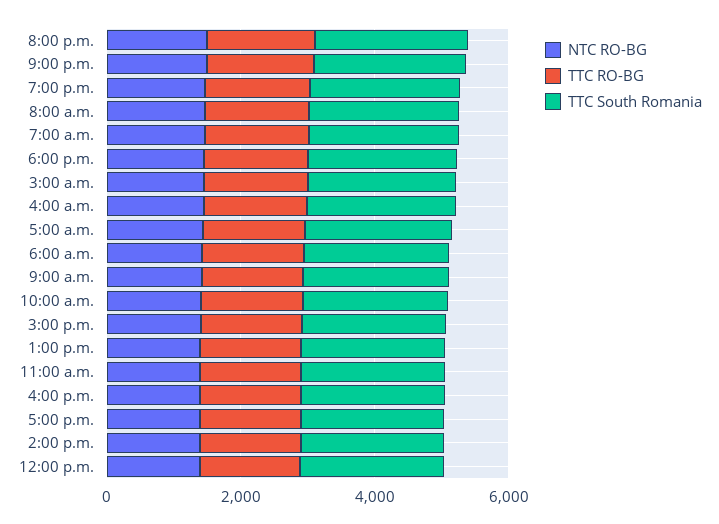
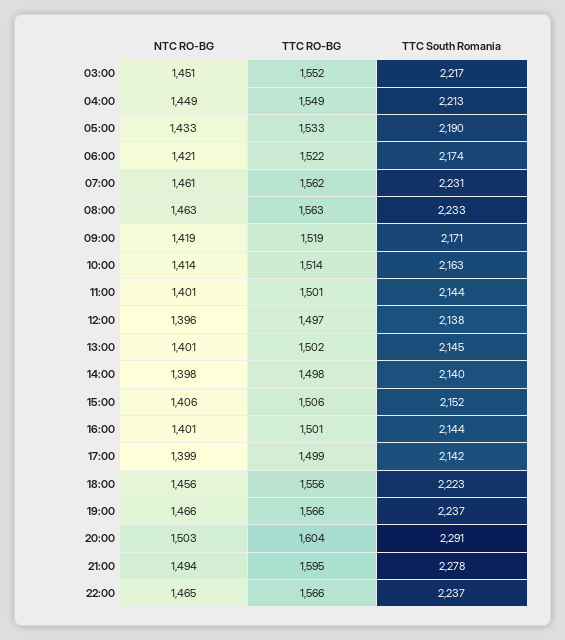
NTC RO-BG, 22:00: none -> 1465
TTC RO-BG, 22:00: none -> 1566
TTC South Romania, 22:00: none -> 2237

